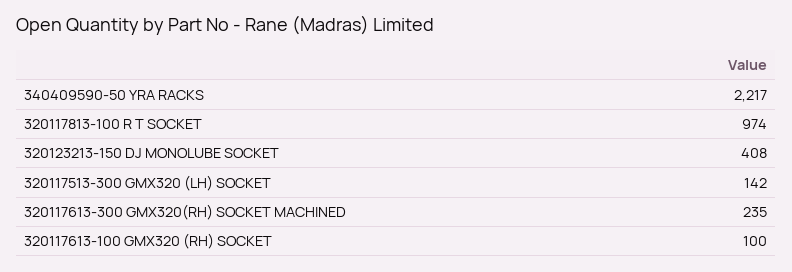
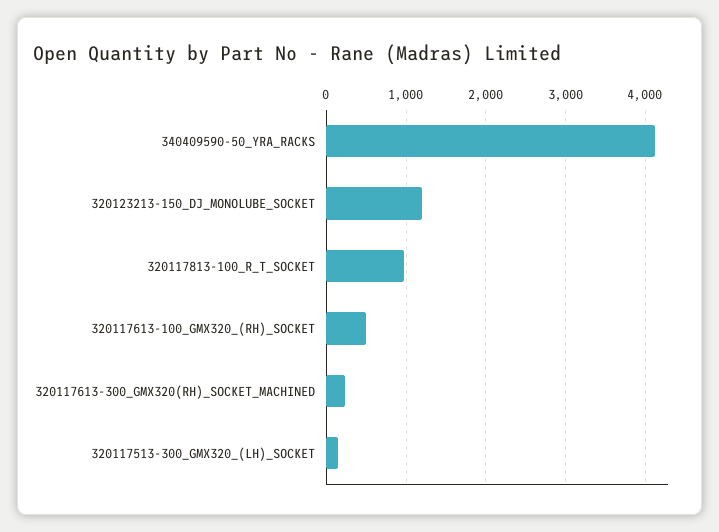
340409590-50 YRA RACKS: 2217 -> 4100
320123213-150 DJ MONOLUBE SOCKET: 408 -> 1200
320117613-100 GMX320 (RH) SOCKET: 100 -> 500

